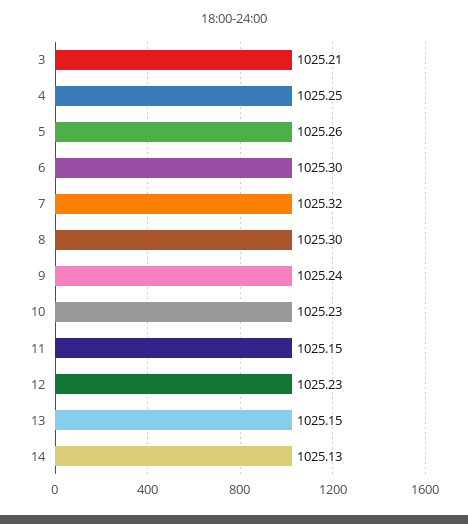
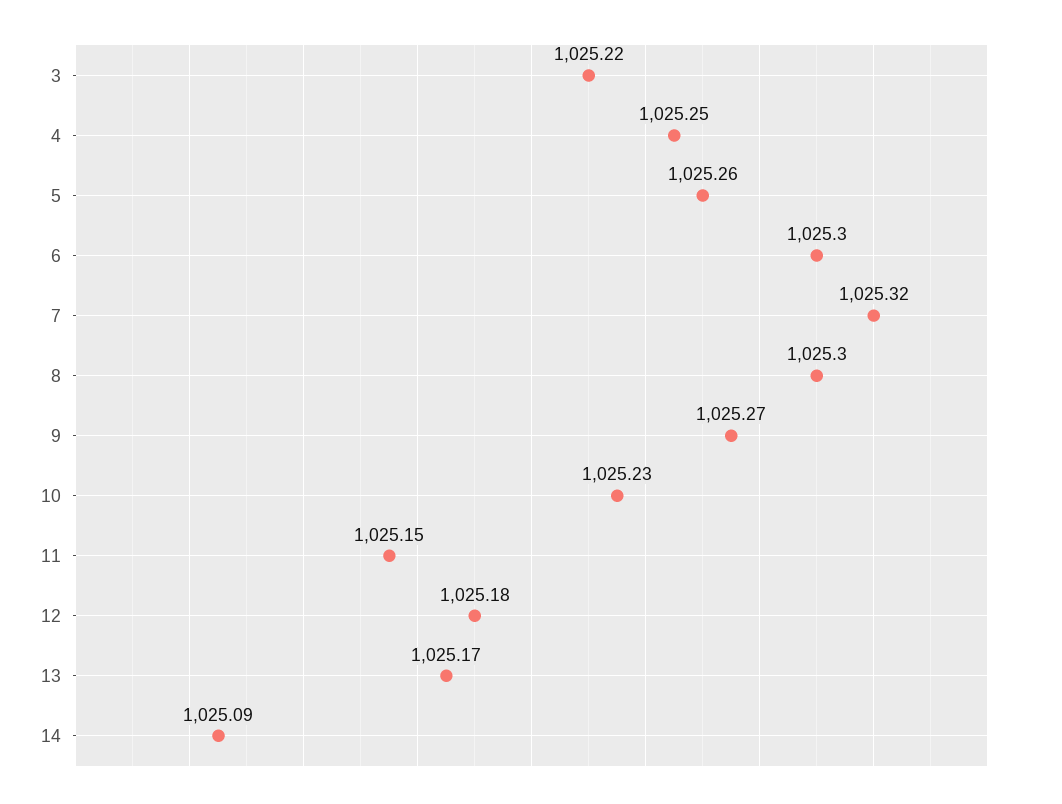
3: 1025.21 -> 1025.22
9: 1025.24 -> 1025.27
12: 1025.23 -> 1025.18
13: 1025.15 -> 1025.17
14: 1025.13 -> 1025.09

